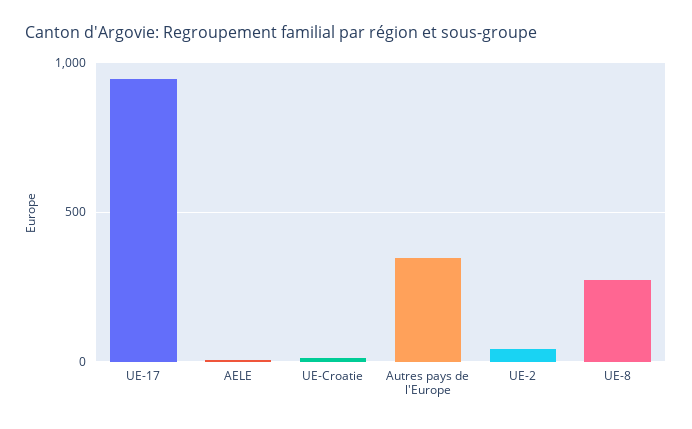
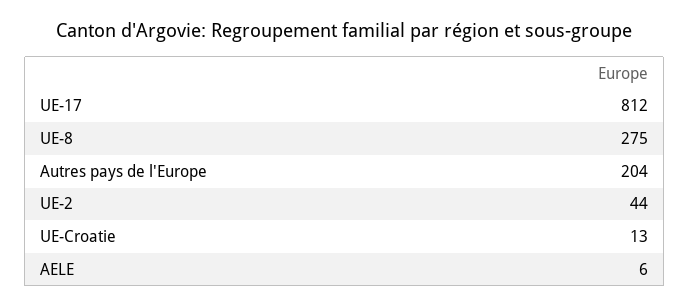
UE-17: 950 -> 812
Autres pays de l'Europe: 350 -> 204

